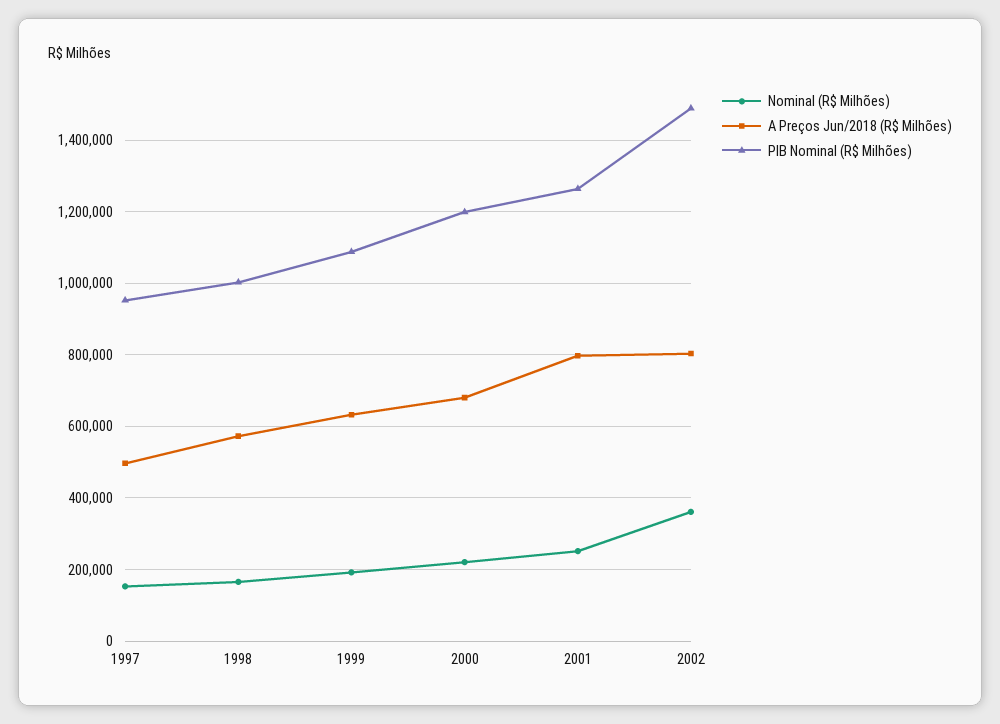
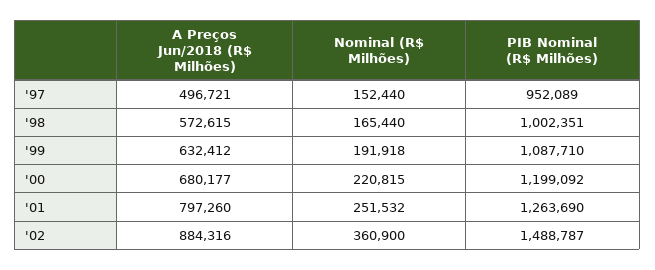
A Preços Jun/2018 (R$ Milhões), 2002: 800000 -> 884316

